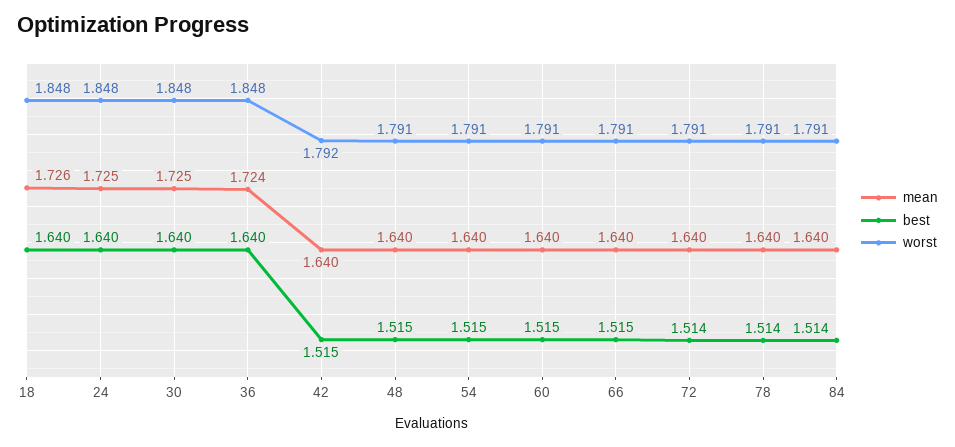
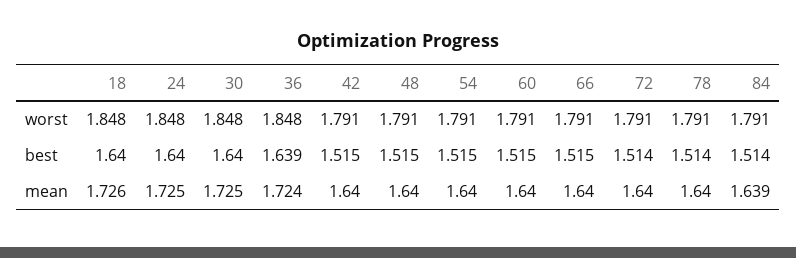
best, 36: 1.64 -> 1.639
worst, 42: 1.792 -> 1.791
mean, 84: 1.64 -> 1.639

